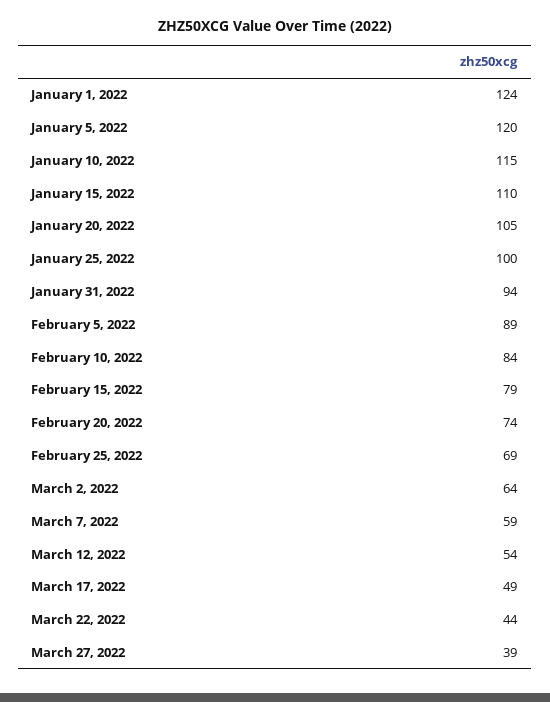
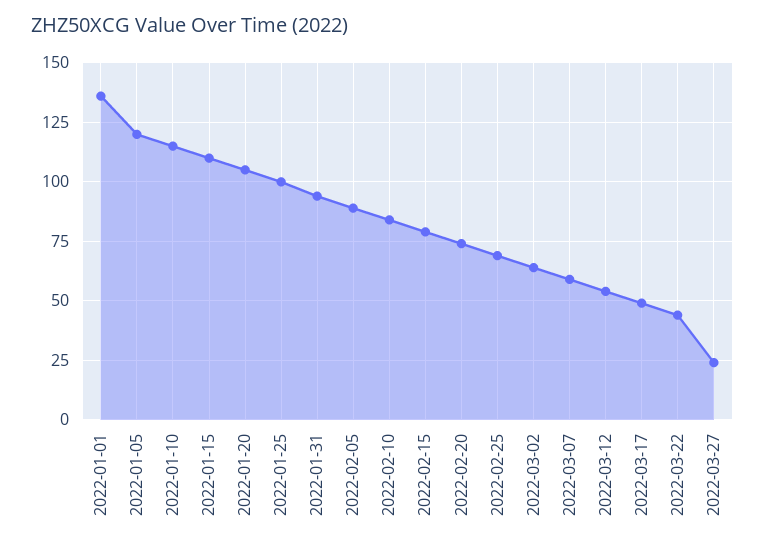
January 1, 2022: 124 -> 135
March 27, 2022: 39 -> 25

